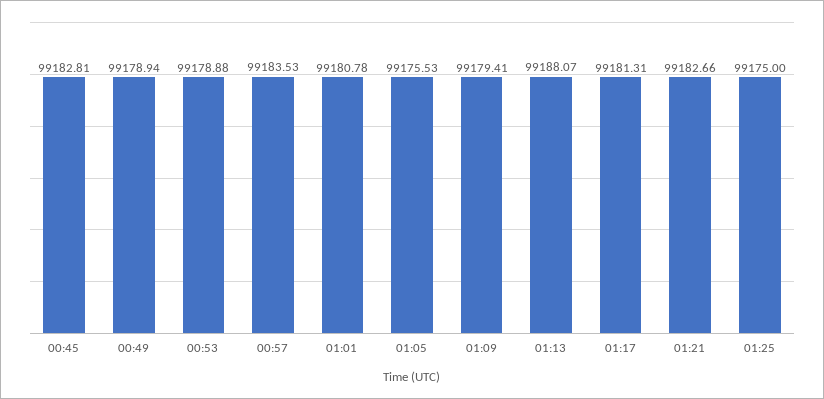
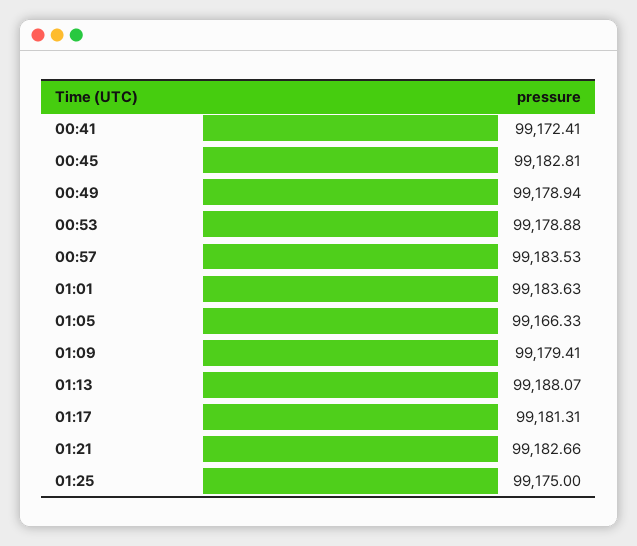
01:01: 99180.78 -> 99183.63
01:05: 99175.53 -> 99166.33
00:41: none -> 99172.41

